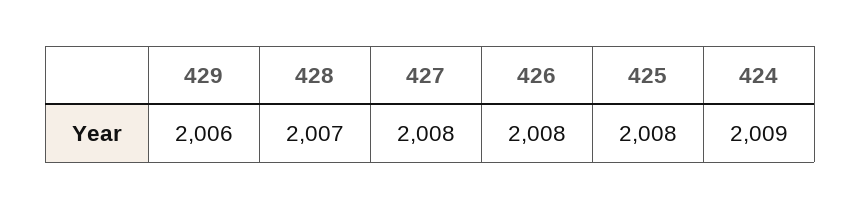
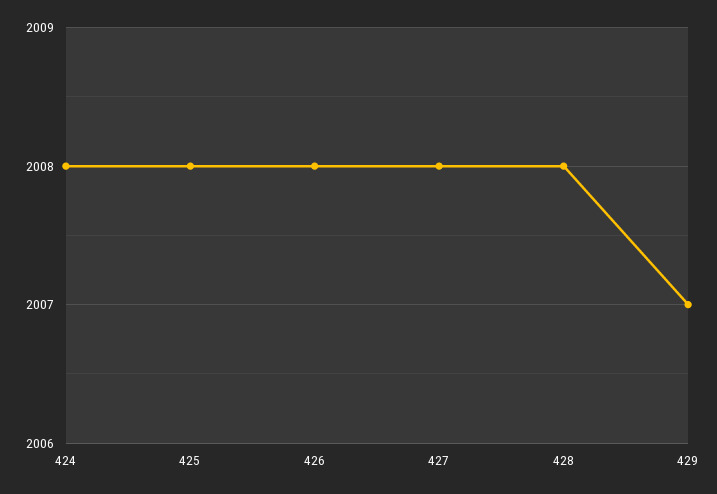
429: 2006 -> 2007
428: 2007 -> 2008
424: 2009 -> 2008

